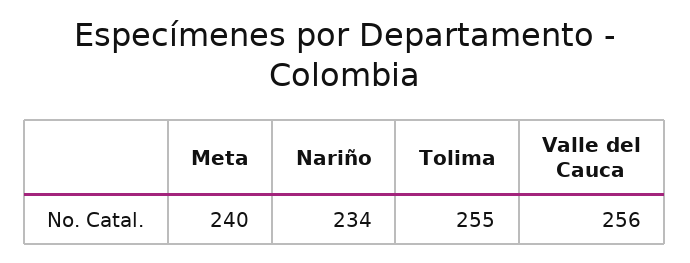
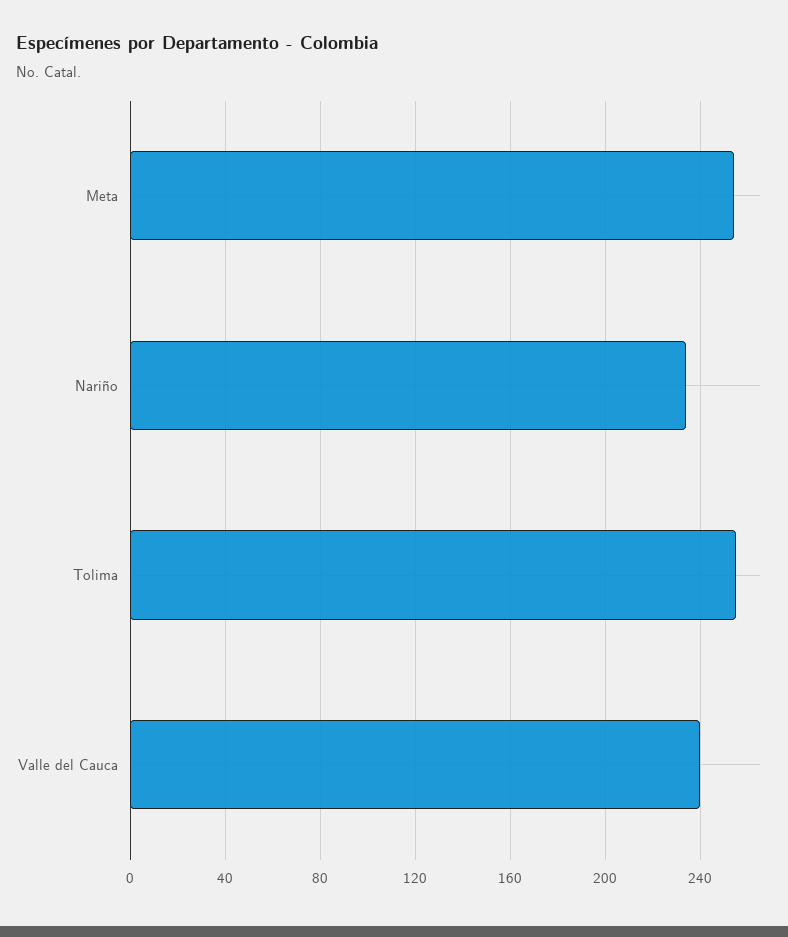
Meta: 240 -> 255
Valle del Cauca: 256 -> 240

